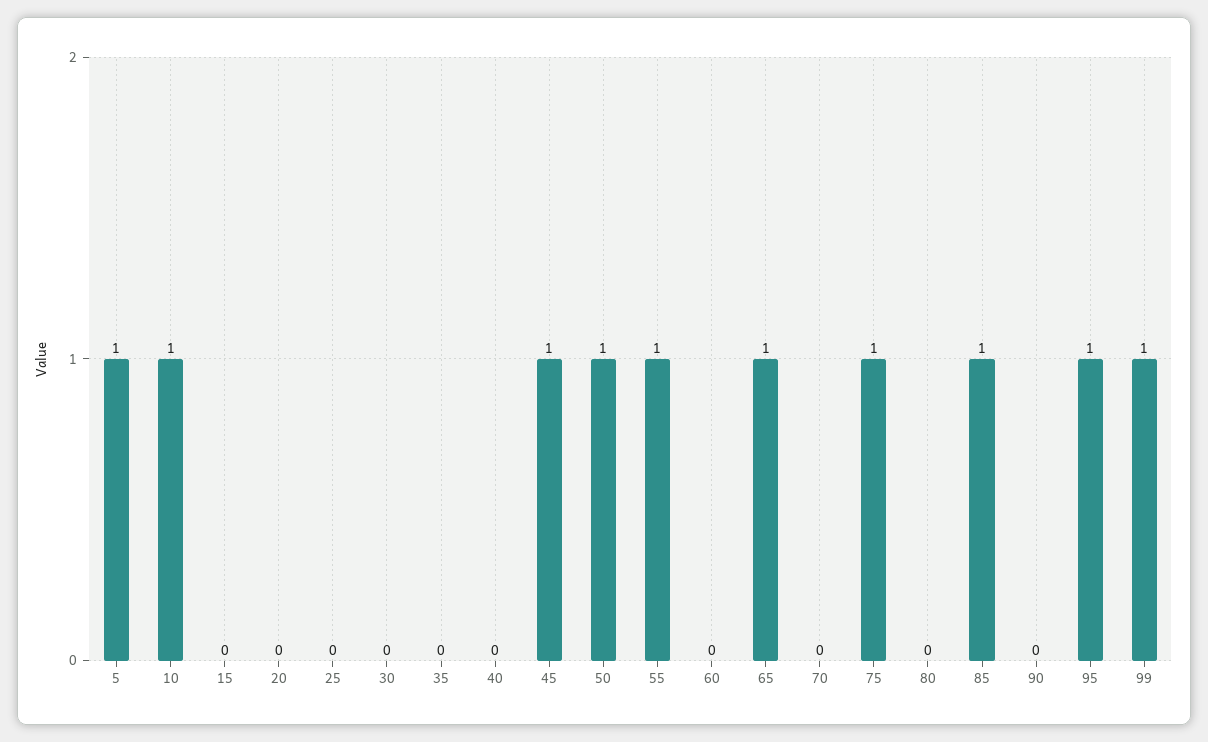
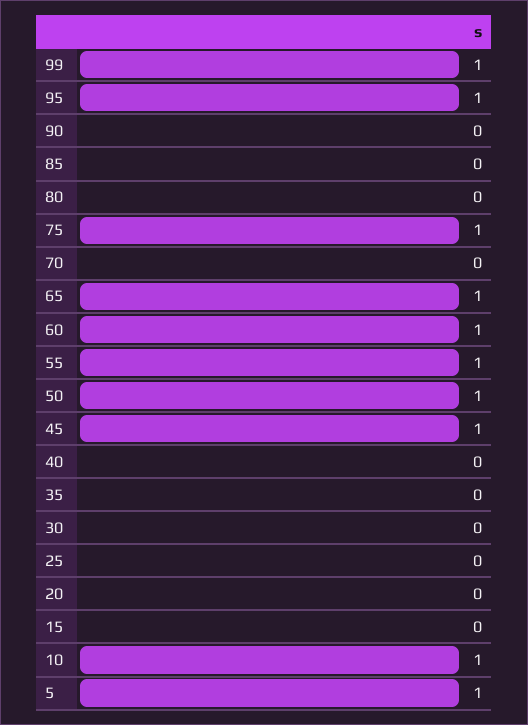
60: 0 -> 1
85: 1 -> 0

